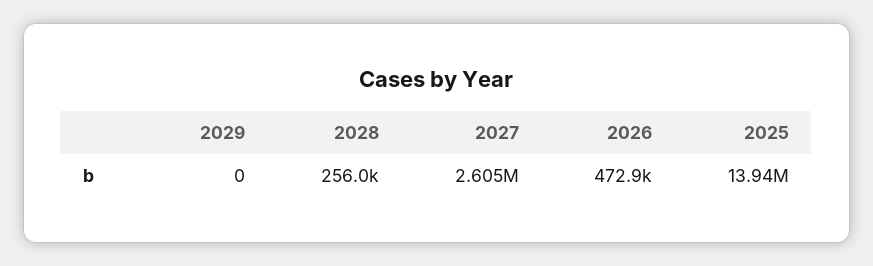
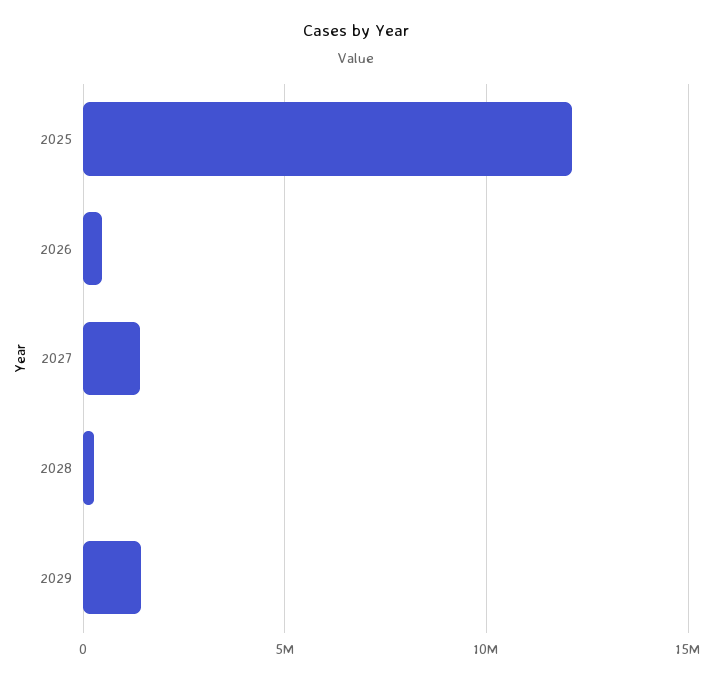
2029: 0 -> 1500000
2027: 2605000 -> 1500000
2025: 13940000 -> 12000000

